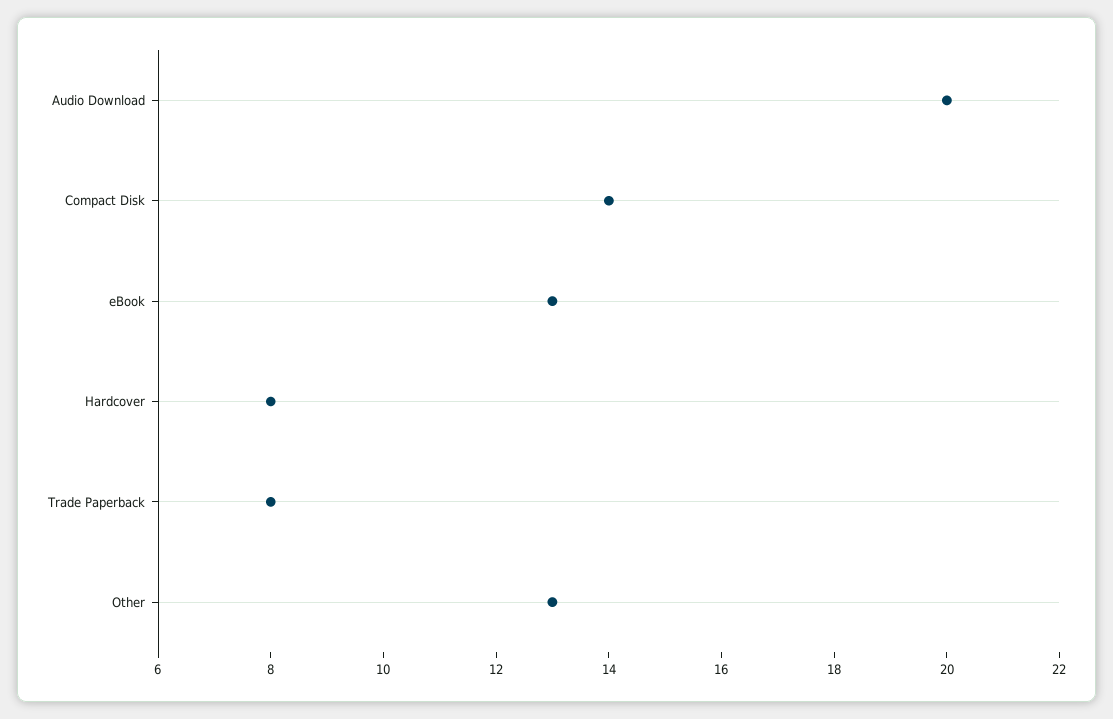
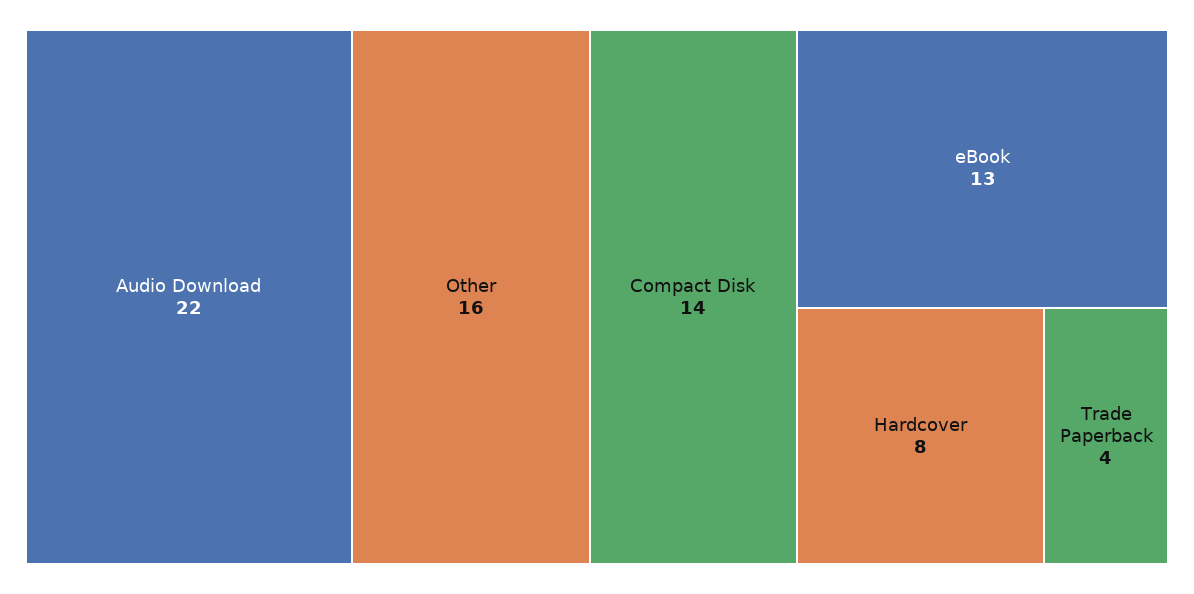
Audio Download: 20 -> 22
Trade Paperback: 8 -> 4
Other: 13 -> 16

